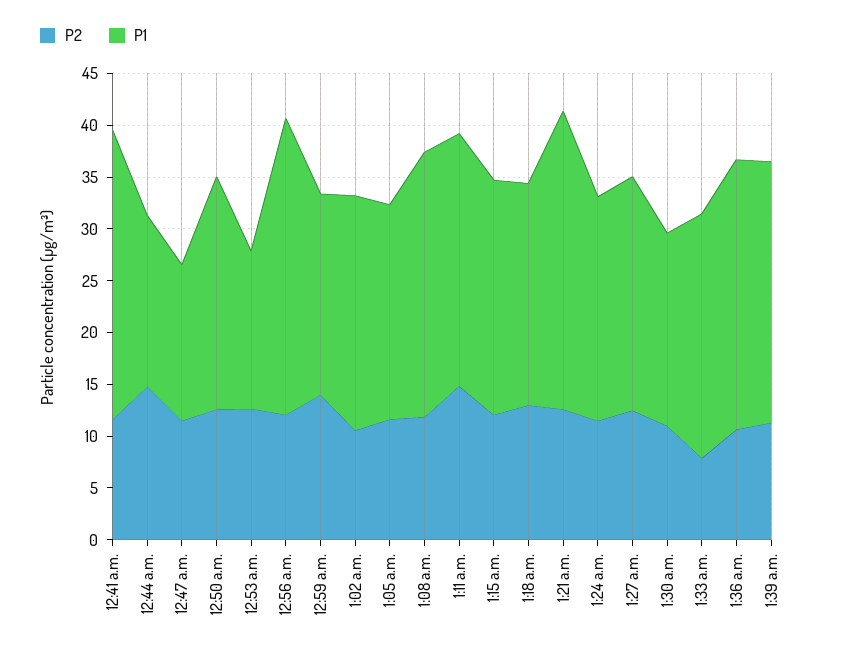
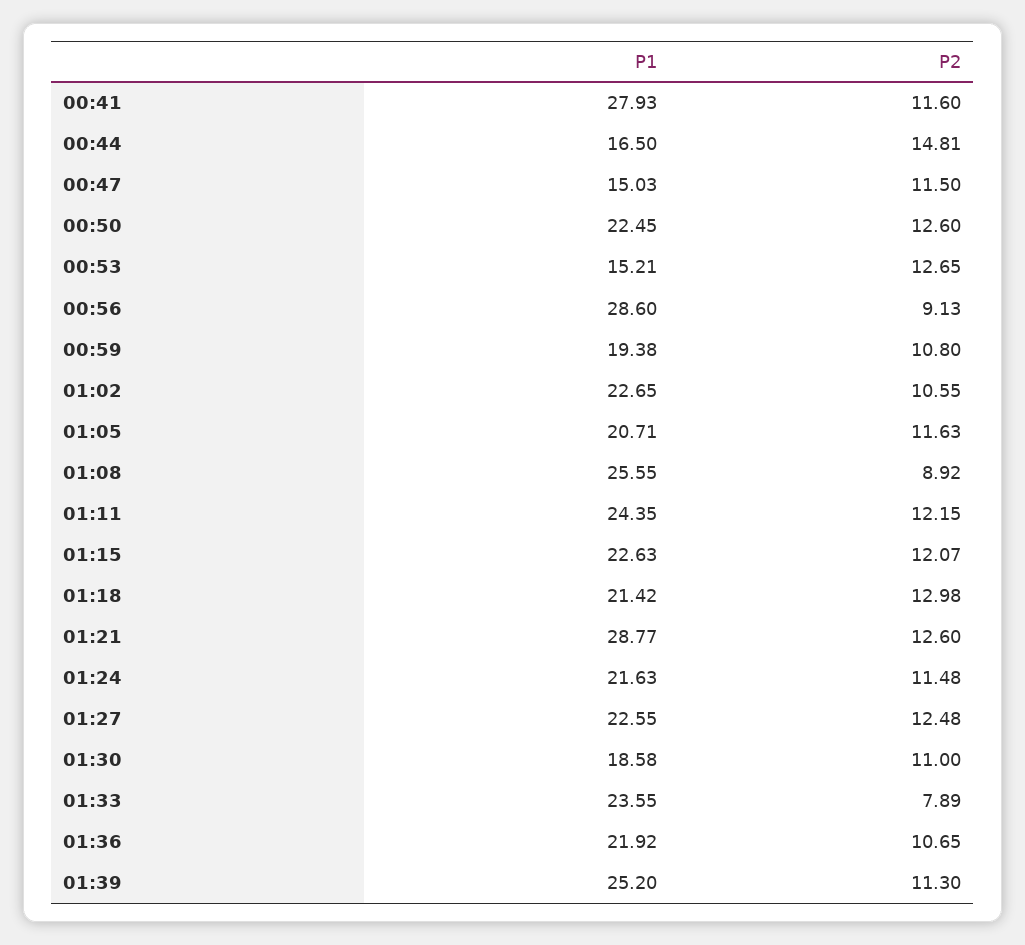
P2, 12:56 a.m.: 12 -> 9.13
P2, 12:59 a.m.: 14 -> 10.8
P2, 1:08 a.m.: 12 -> 8.92
P2, 1:11 a.m.: 15 -> 12.15
P1, 1:36 a.m.: 26 -> 21.92

